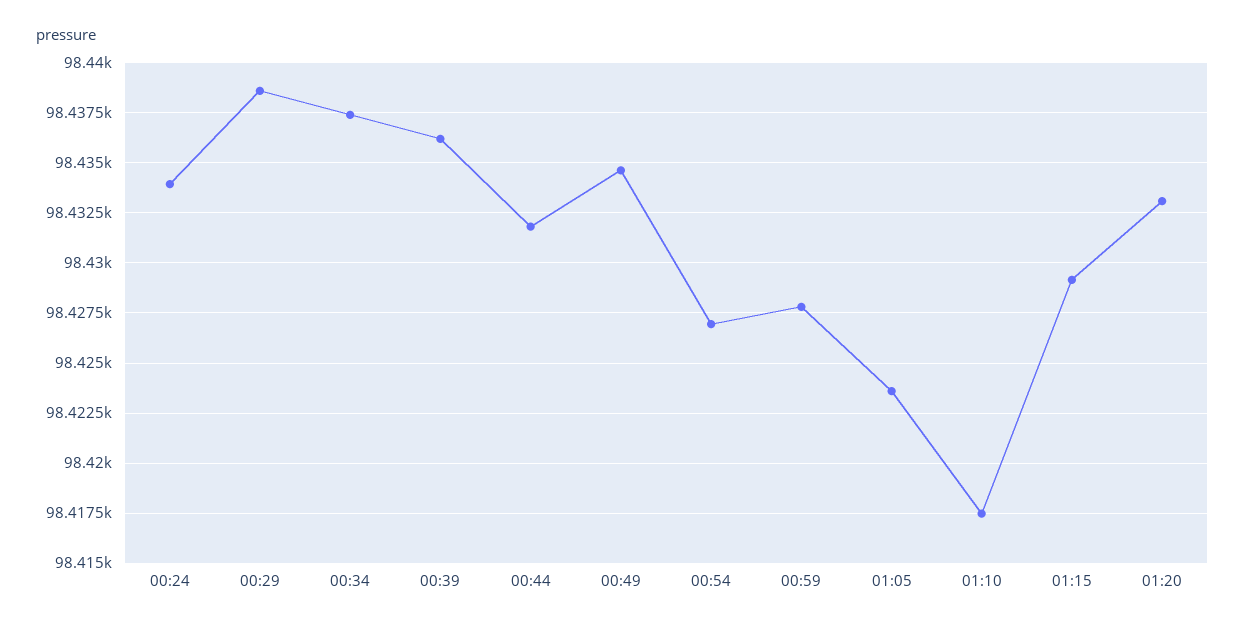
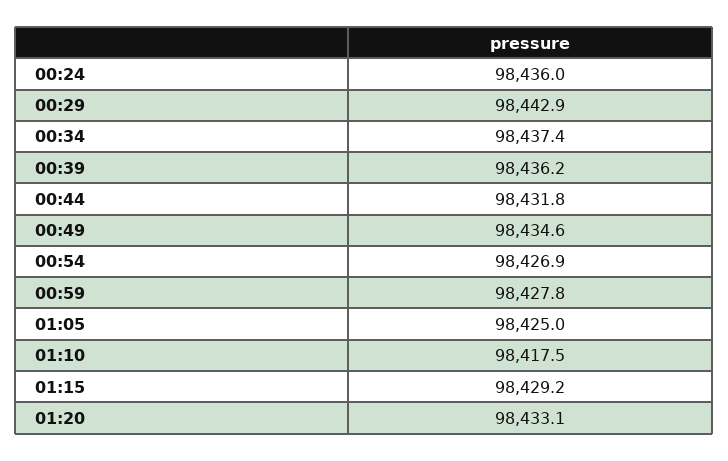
00:24: 98434 -> 98436
00:29: 98438.5 -> 98442.9
01:05: 98423.5 -> 98425

